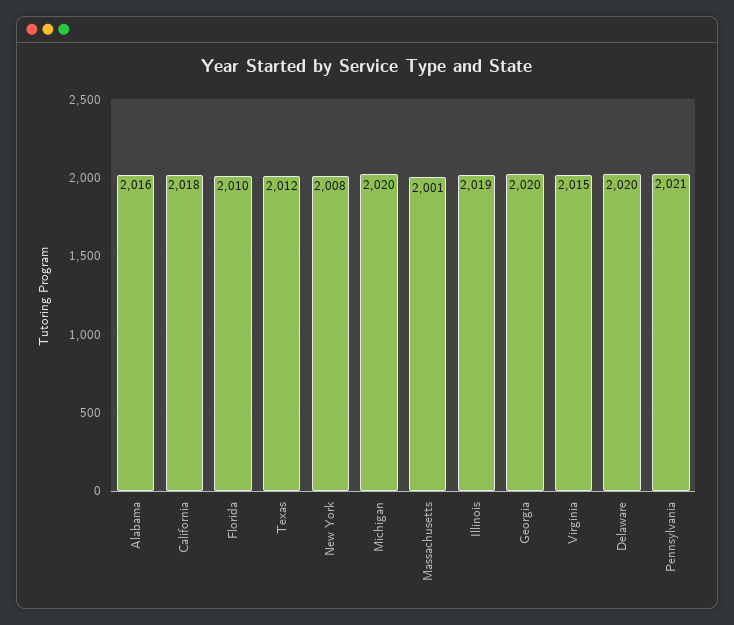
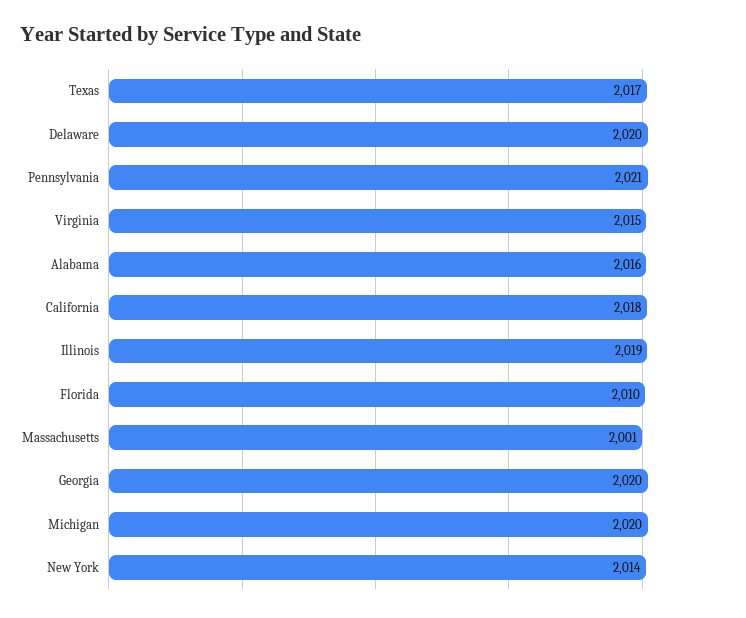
Texas: 2012 -> 2017
New York: 2008 -> 2014

